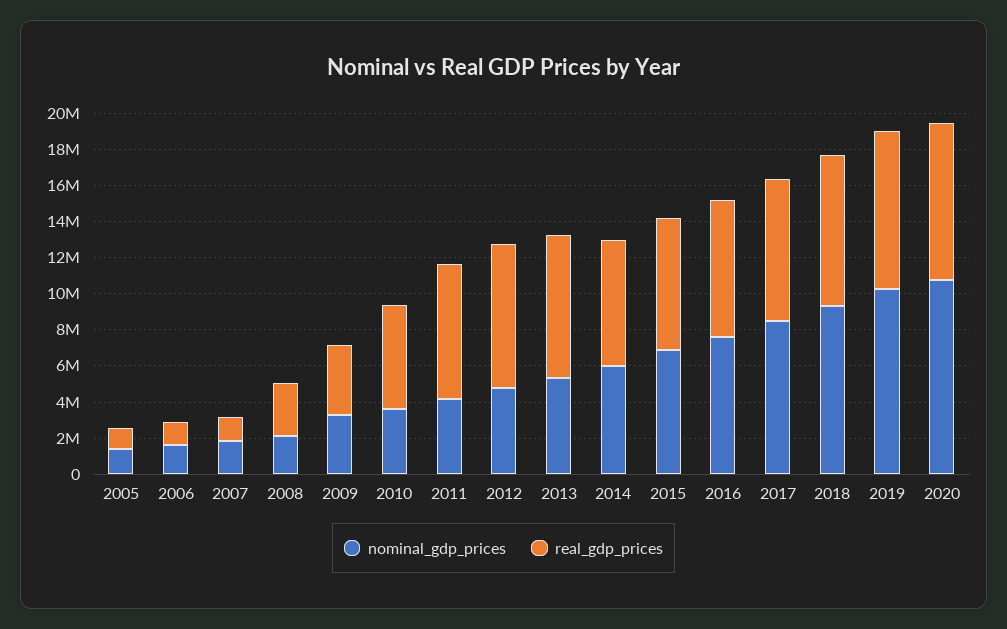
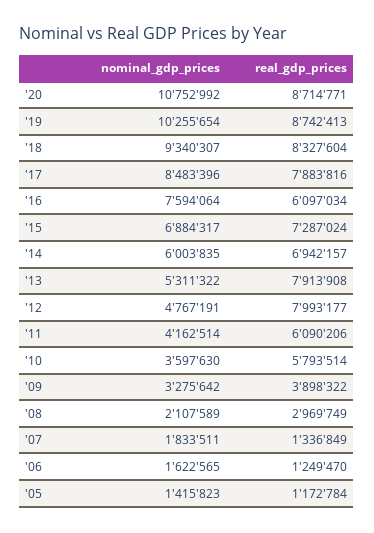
real_gdp_prices, 2011: 7500000 -> 6090206
real_gdp_prices, 2016: 7500000 -> 6097034

